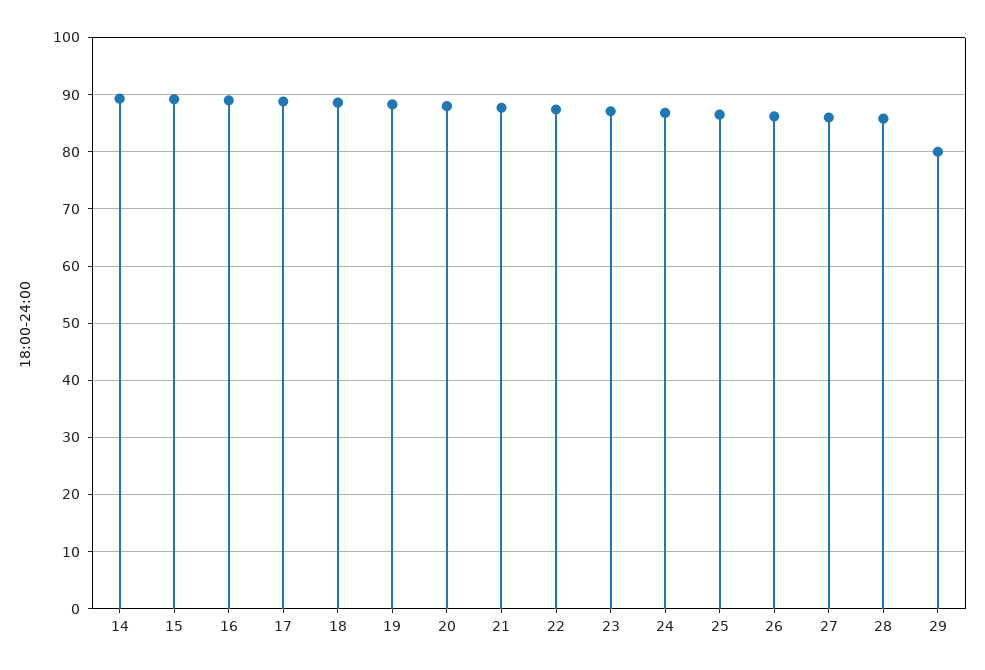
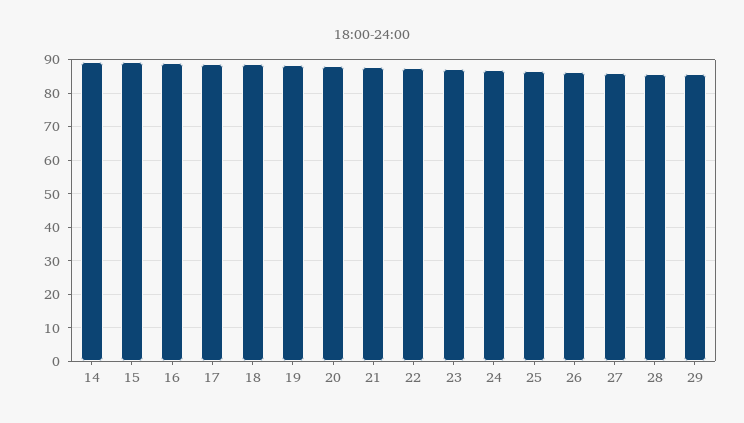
29: 80 -> 86

